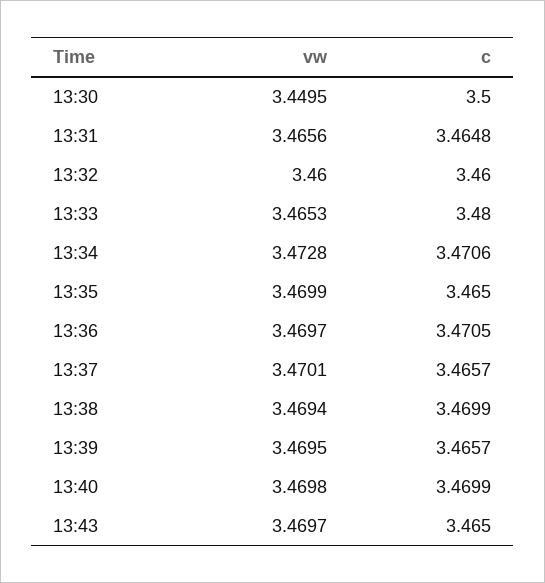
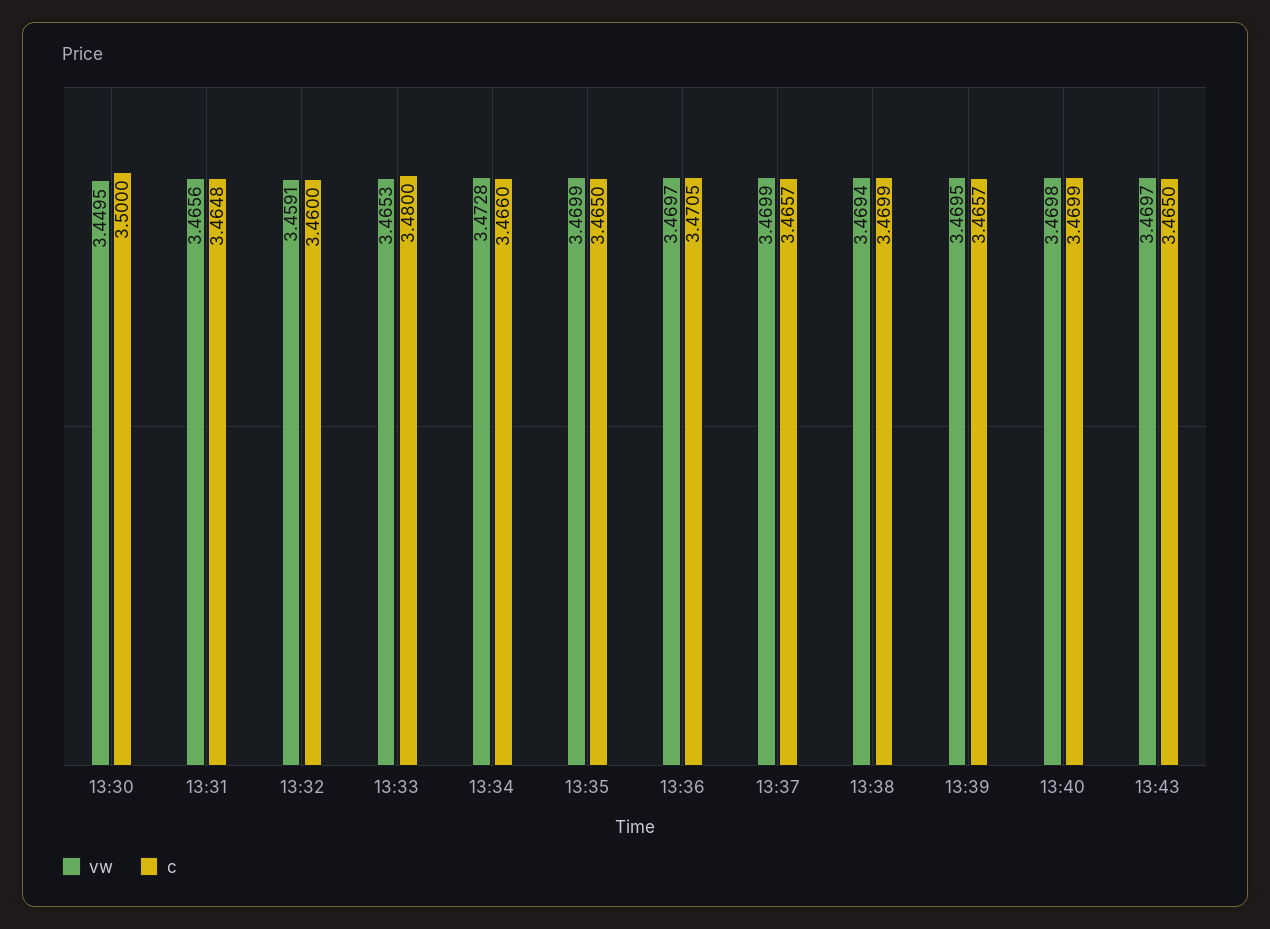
vw, 13:32: 3.46 -> 3.4591
c, 13:34: 3.4706 -> 3.466
vw, 13:37: 3.4701 -> 3.4699

